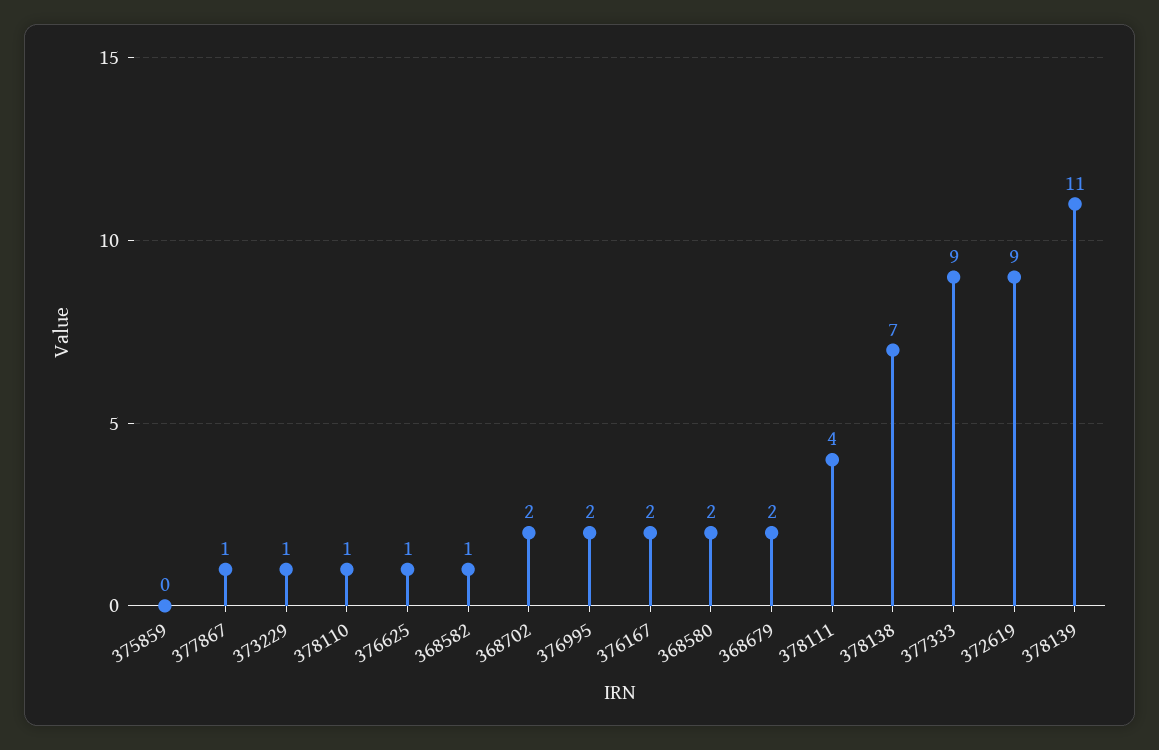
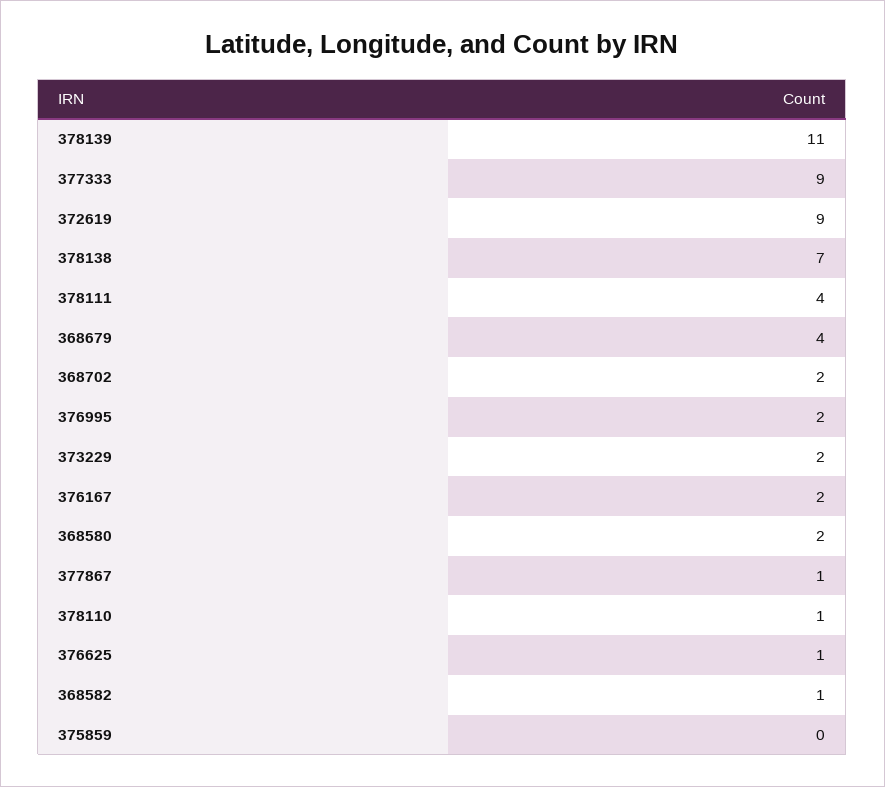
373229: 1 -> 2
368679: 2 -> 4

